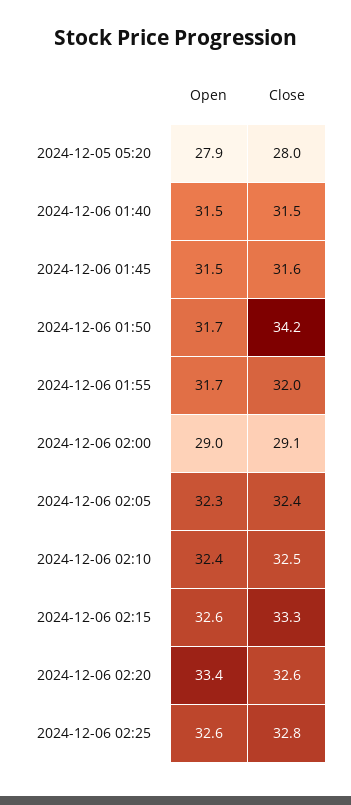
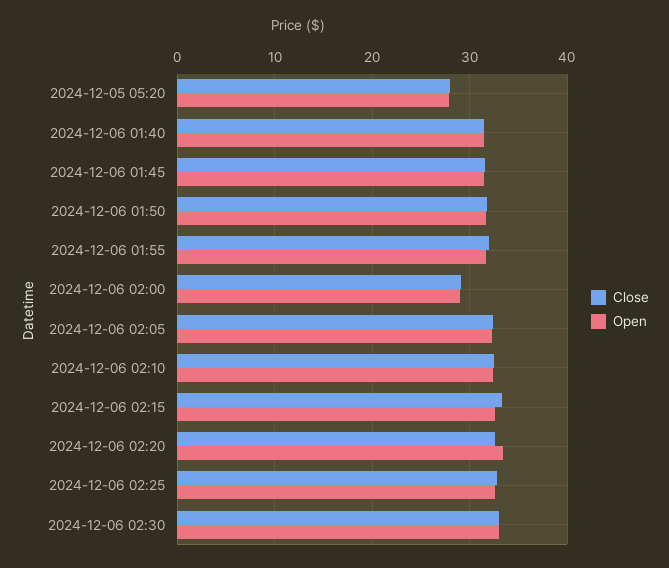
Close, 2024-12-06 01:50: 34.2 -> 32
Close, 2024-12-06 02:30: none -> 33
Open, 2024-12-06 02:30: none -> 33

